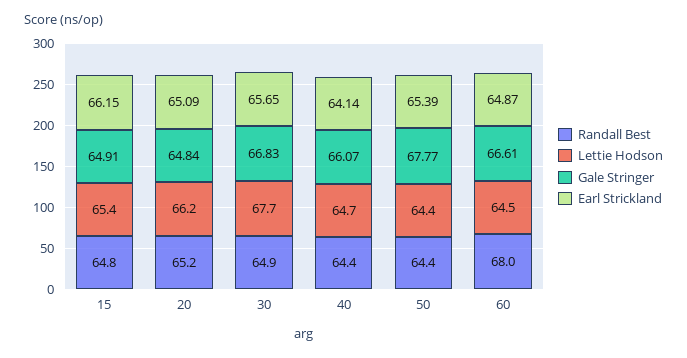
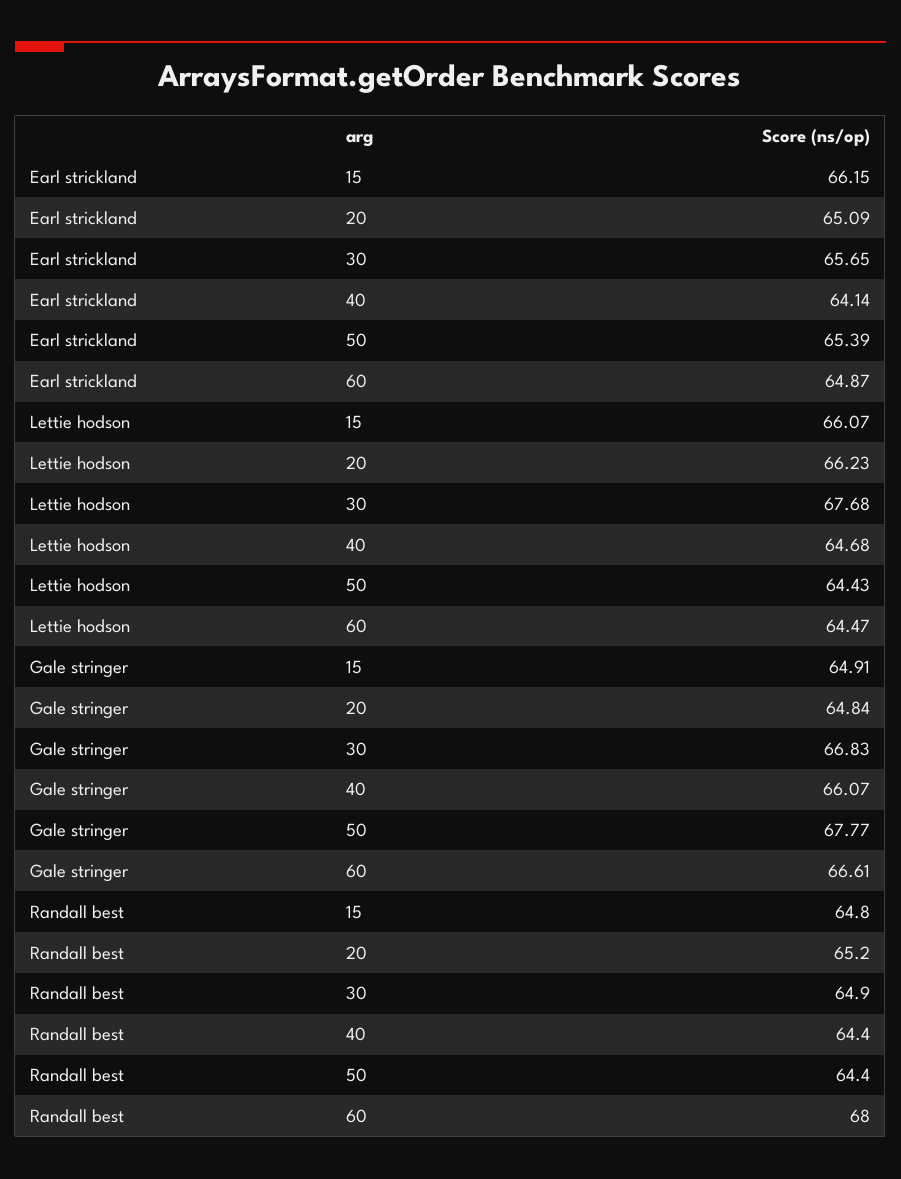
Lettie Hodson, 15: 65.4 -> 66.07

